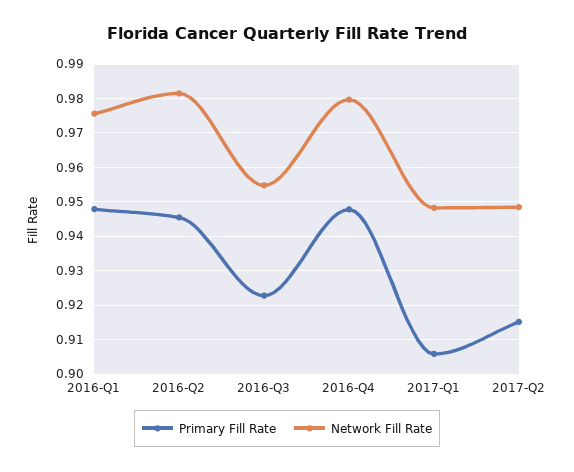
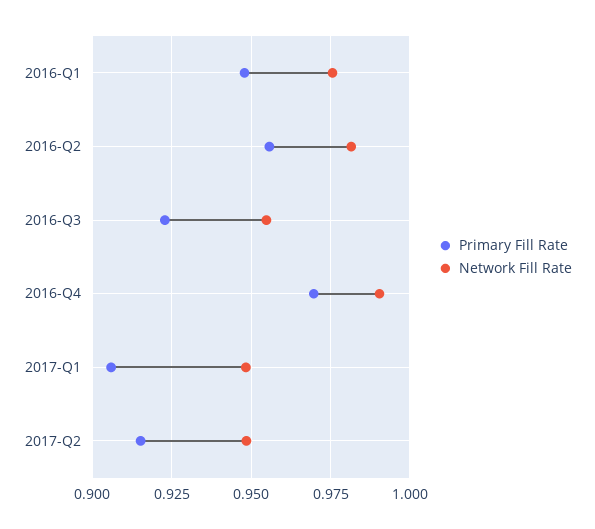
Primary Fill Rate, 2016-Q2: 0.946 -> 0.955
Primary Fill Rate, 2016-Q4: 0.948 -> 0.97
Network Fill Rate, 2016-Q4: 0.98 -> 0.99

